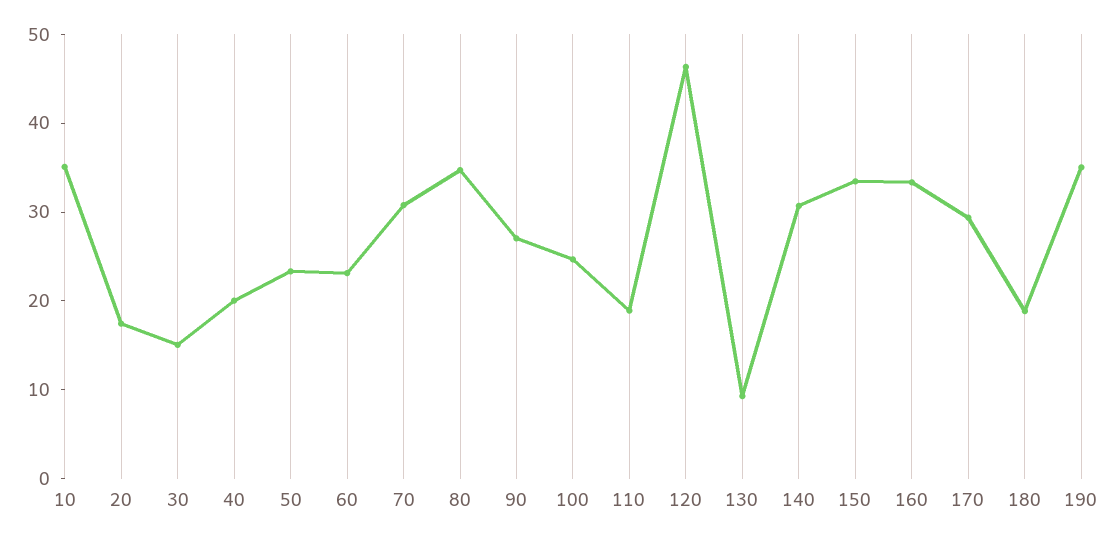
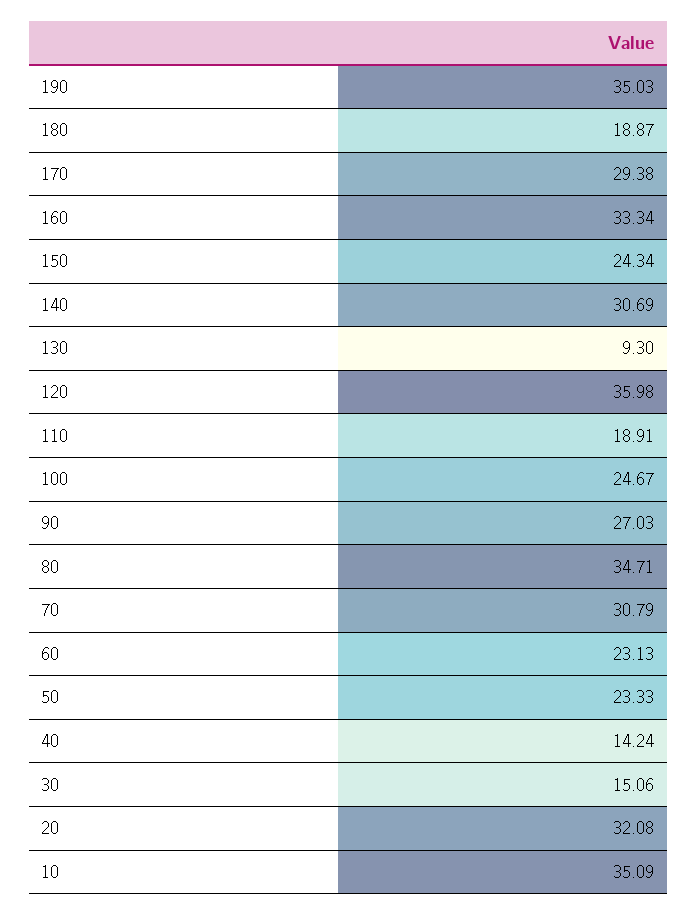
20: 18 -> 32.08
40: 20 -> 14.24
120: 46 -> 35.98
150: 34 -> 24.34

